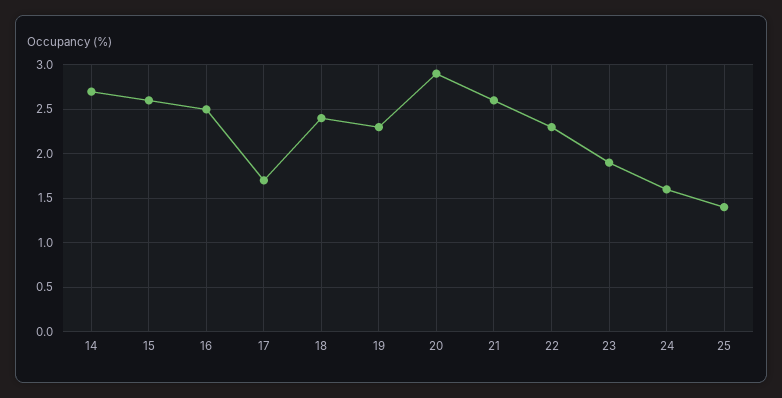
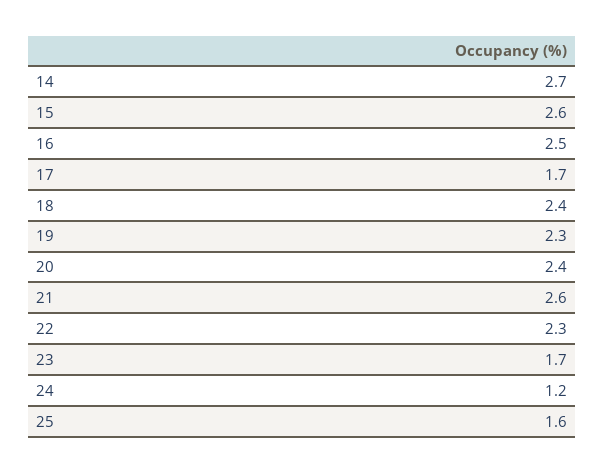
20: 2.9 -> 2.4
23: 1.9 -> 1.7
24: 1.6 -> 1.2
25: 1.4 -> 1.6

